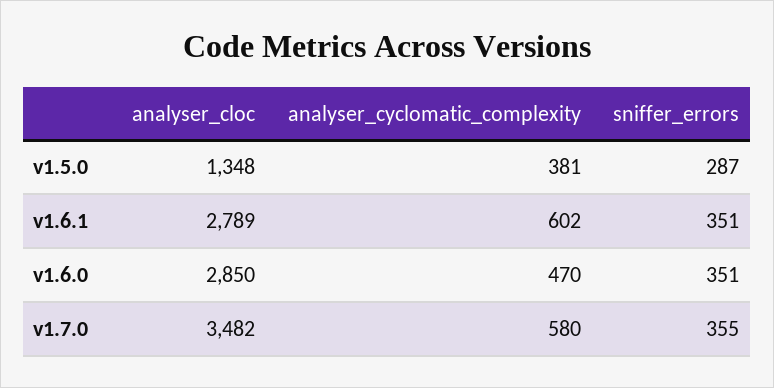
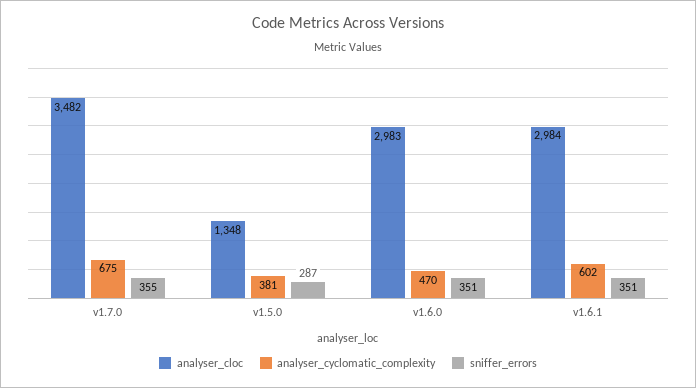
analyser_cloc, v1.6.1: 2789 -> 2984
analyser_cloc, v1.6.0: 2850 -> 2983
analyser_cyclomatic_complexity, v1.7.0: 580 -> 675

